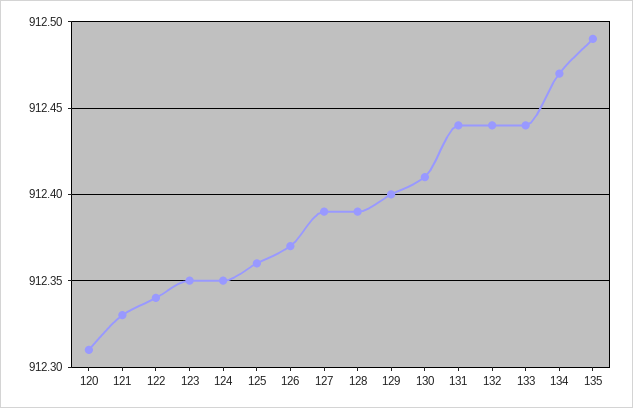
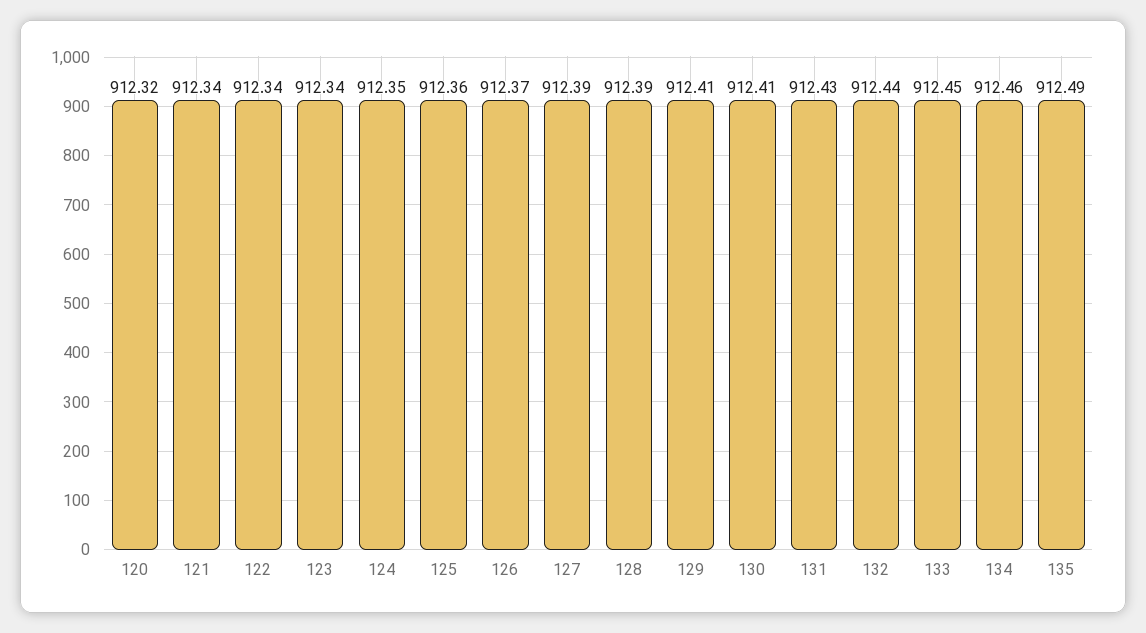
120: 912.31 -> 912.32
121: 912.33 -> 912.34
123: 912.35 -> 912.34
129: 912.4 -> 912.41
131: 912.44 -> 912.43
133: 912.44 -> 912.45
134: 912.47 -> 912.46

